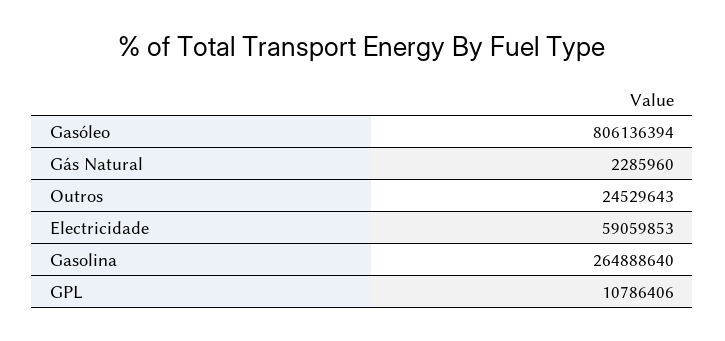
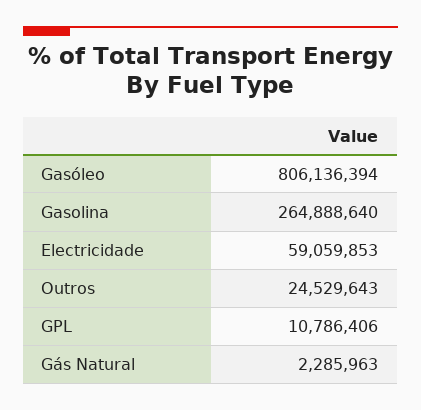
Gás Natural: 2285960 -> 2285963

